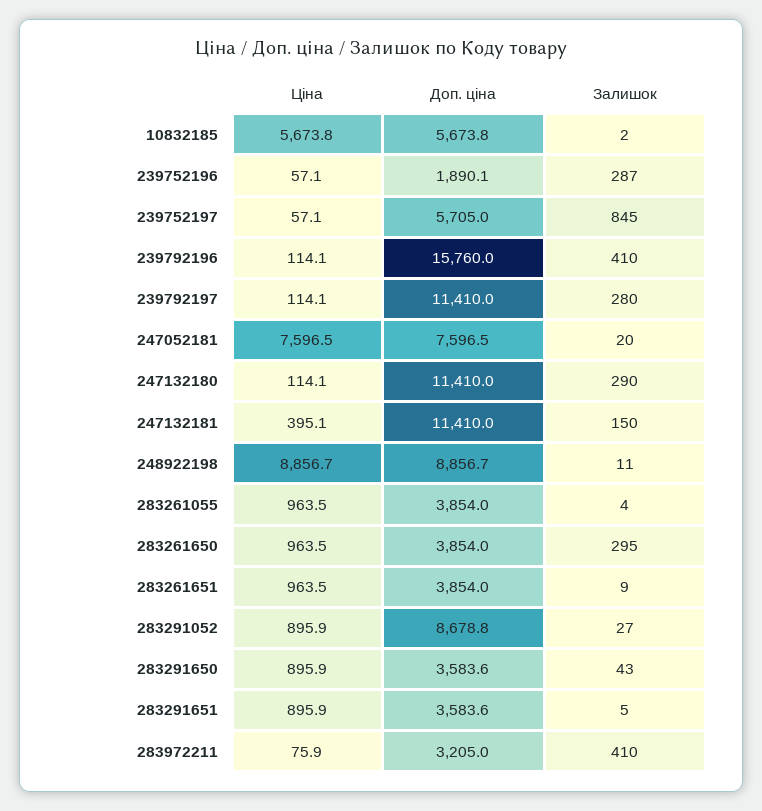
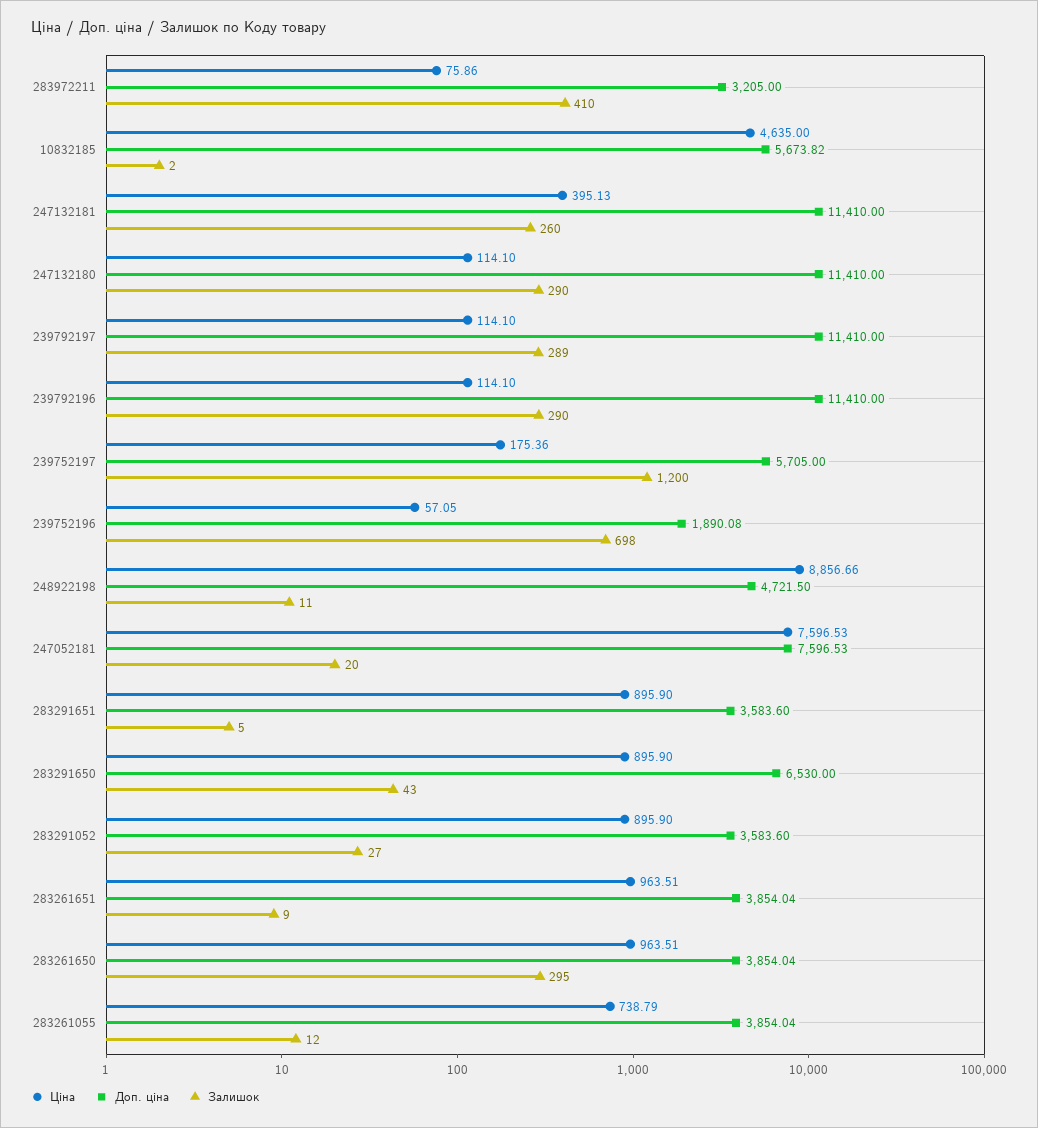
Ціна, 10832185: 5673.8 -> 4635
Залишок, 239752196: 287 -> 698
Ціна, 239752197: 57.1 -> 175.36
Залишок, 239752197: 845 -> 1200
Доп. ціна, 239792196: 15760 -> 11410
Залишок, 239792196: 410 -> 290
Залишок, 239792197: 280 -> 289
Залишок, 247132181: 150 -> 260
Доп. ціна, 248922198: 8856.7 -> 4721.5
Ціна, 283261055: 963.5 -> 738.79
Залишок, 283261055: 4 -> 12
Доп. ціна, 283291052: 8678.8 -> 3583.6
Доп. ціна, 283291650: 3583.6 -> 6530

